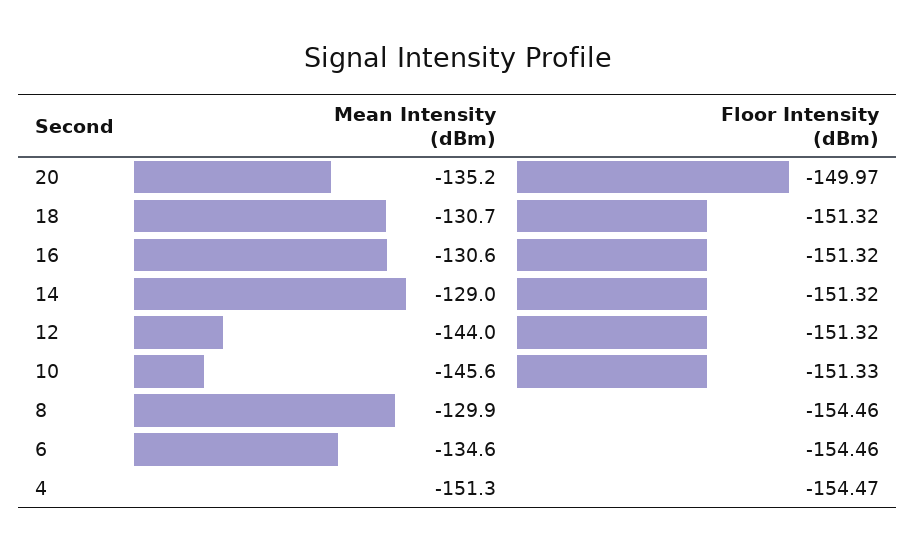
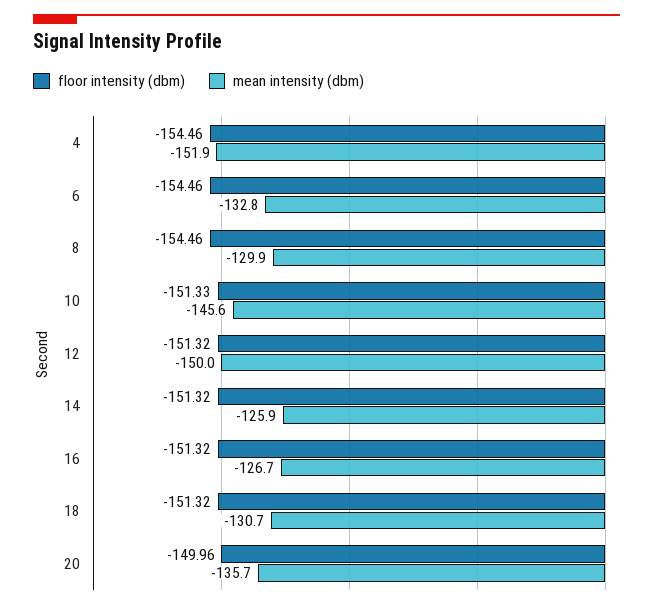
Mean Intensity (dBm), 20: -135.2 -> -135.7
Floor Intensity (dBm), 20: -149.97 -> -149.96
Mean Intensity (dBm), 16: -130.6 -> -126.7
Mean Intensity (dBm), 14: -129 -> -125.9
Mean Intensity (dBm), 12: -144 -> -150
Mean Intensity (dBm), 6: -134.6 -> -132.8
Mean Intensity (dBm), 4: -151.3 -> -151.9
Floor Intensity (dBm), 4: -154.47 -> -154.46

